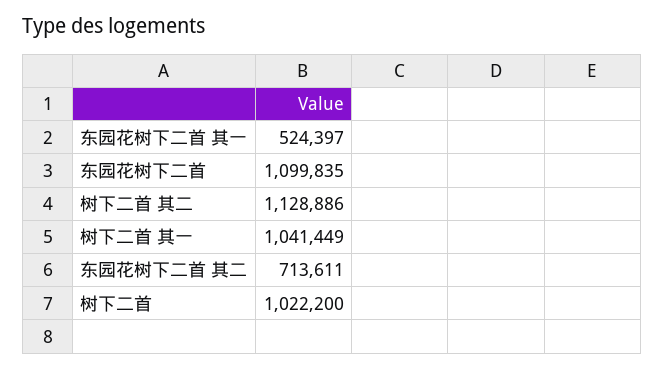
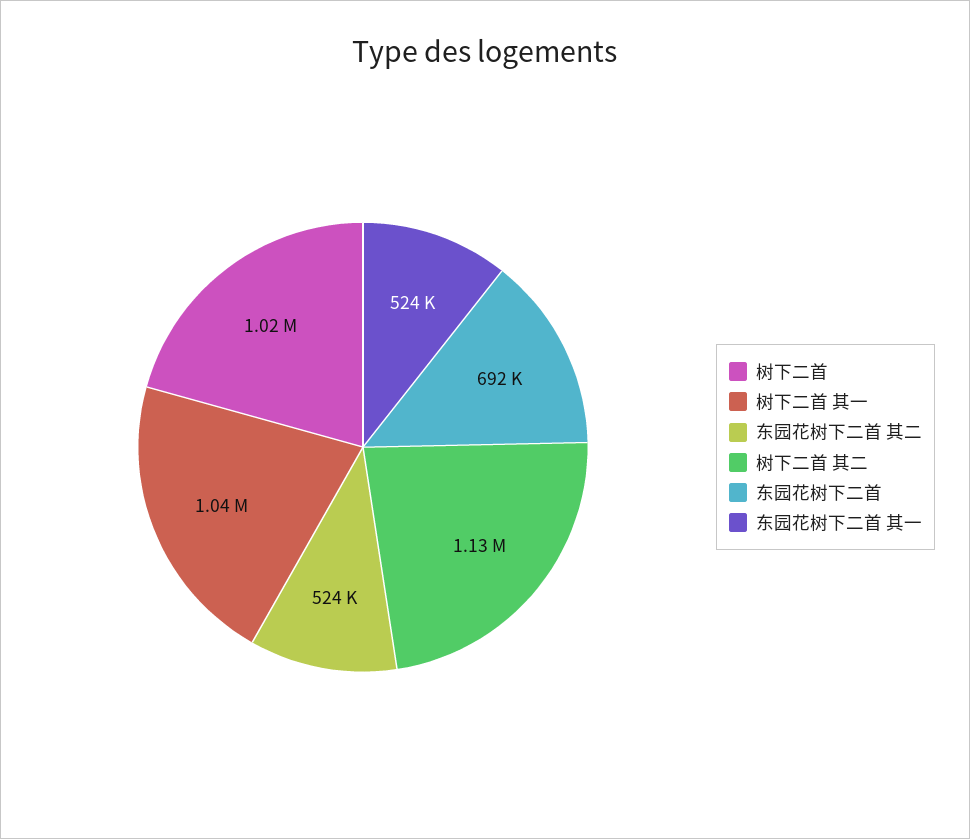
东园花树下二首: 1099835 -> 692000
东园花树下二首 其二: 713611 -> 524000

